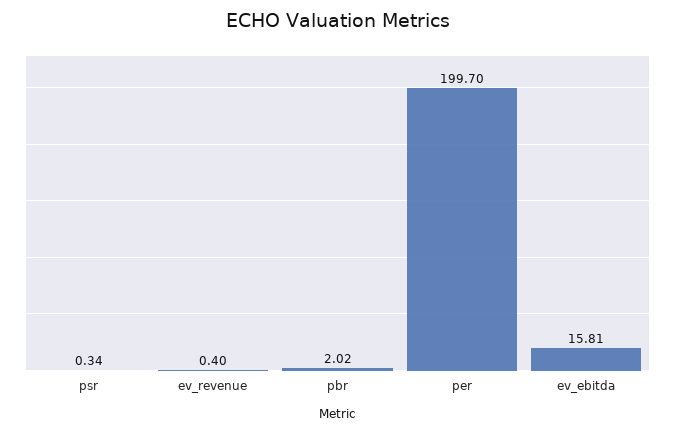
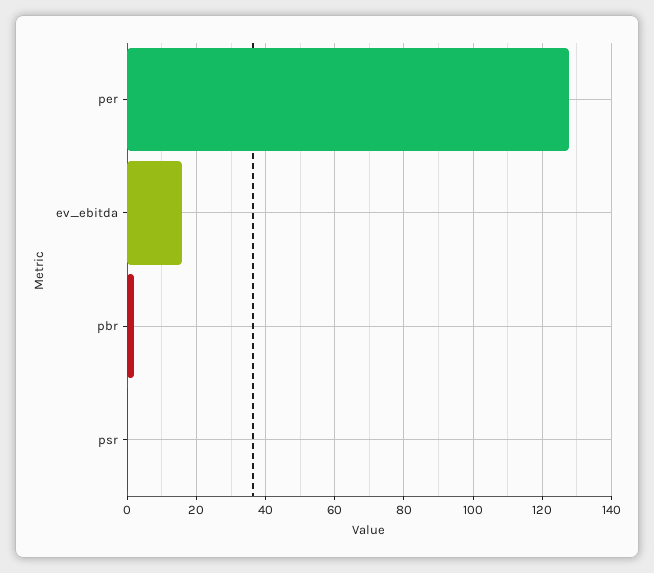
ev_revenue: 0.4 -> none
per: 199.7 -> 128

